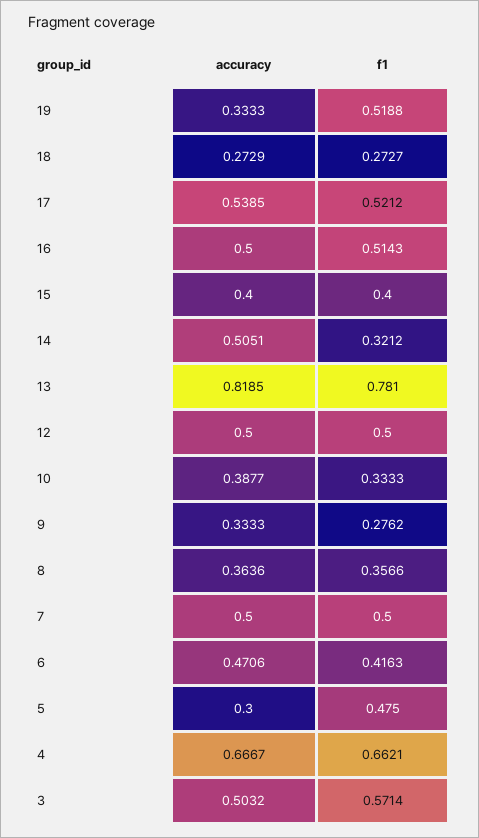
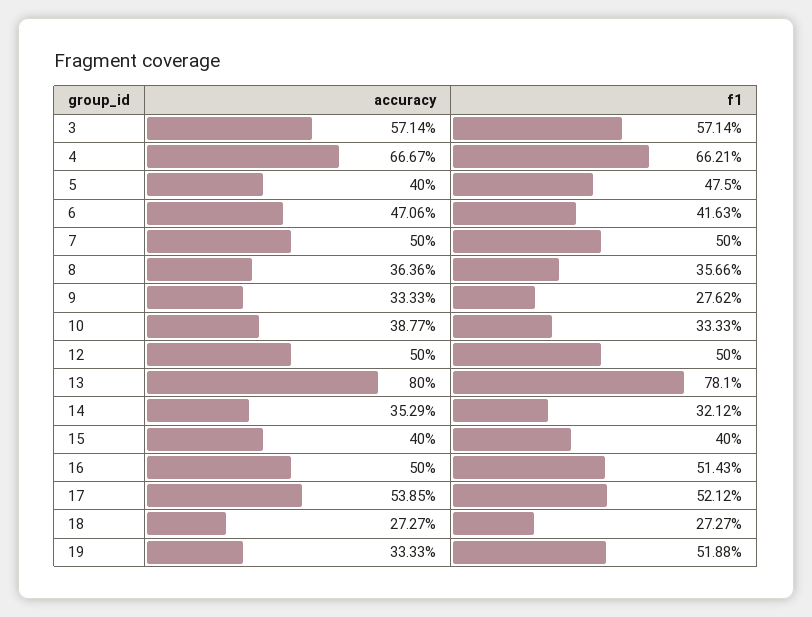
accuracy, 18: 0.2729 -> 0.2727
accuracy, 14: 0.5051 -> 0.3529
accuracy, 13: 0.8185 -> 0.8
accuracy, 5: 0.3 -> 0.4
accuracy, 3: 0.5032 -> 0.5714

